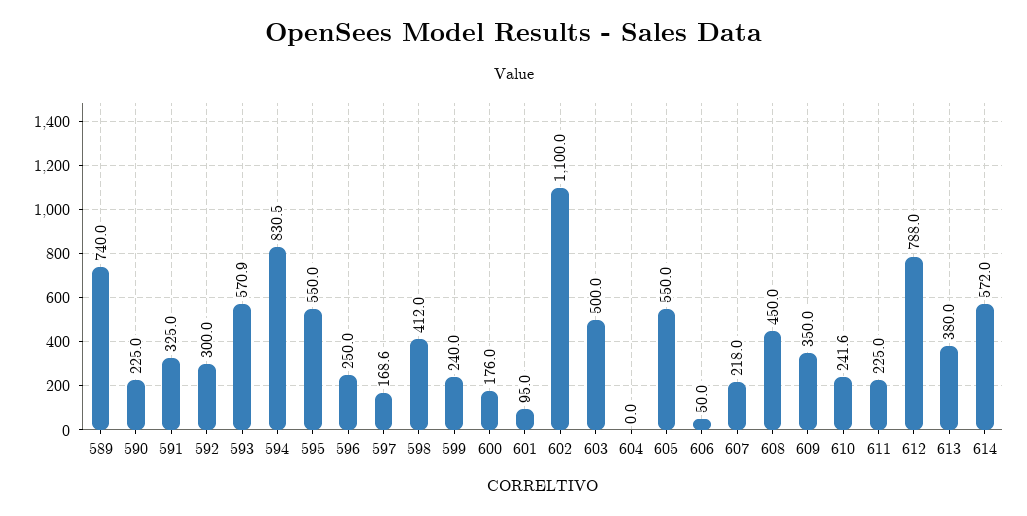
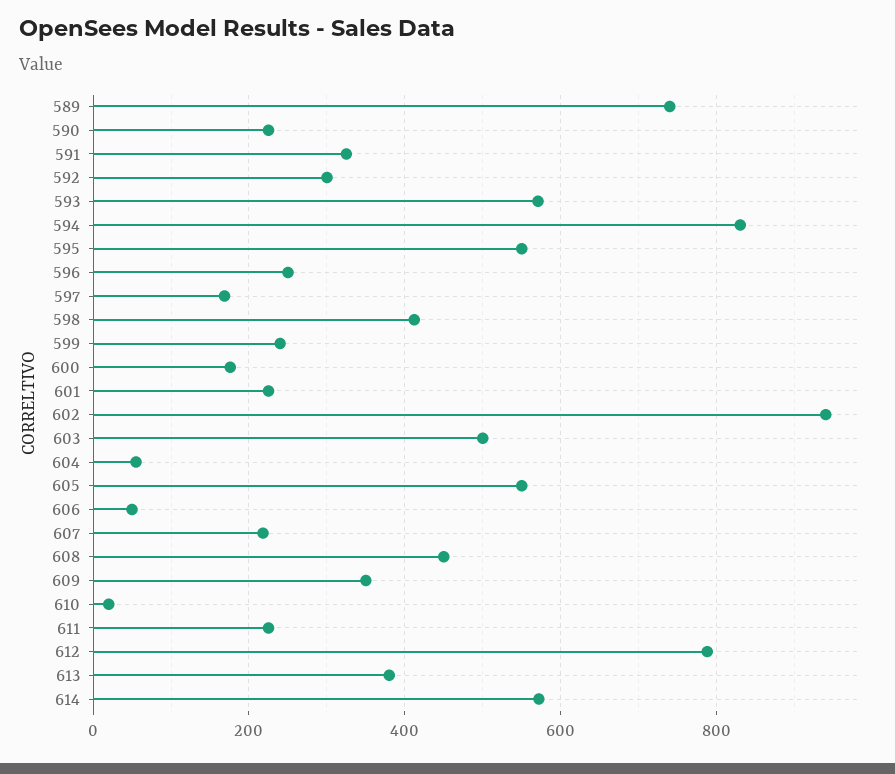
601: 95 -> 220
602: 1100 -> 940
604: 0 -> 60
610: 241.6 -> 20

